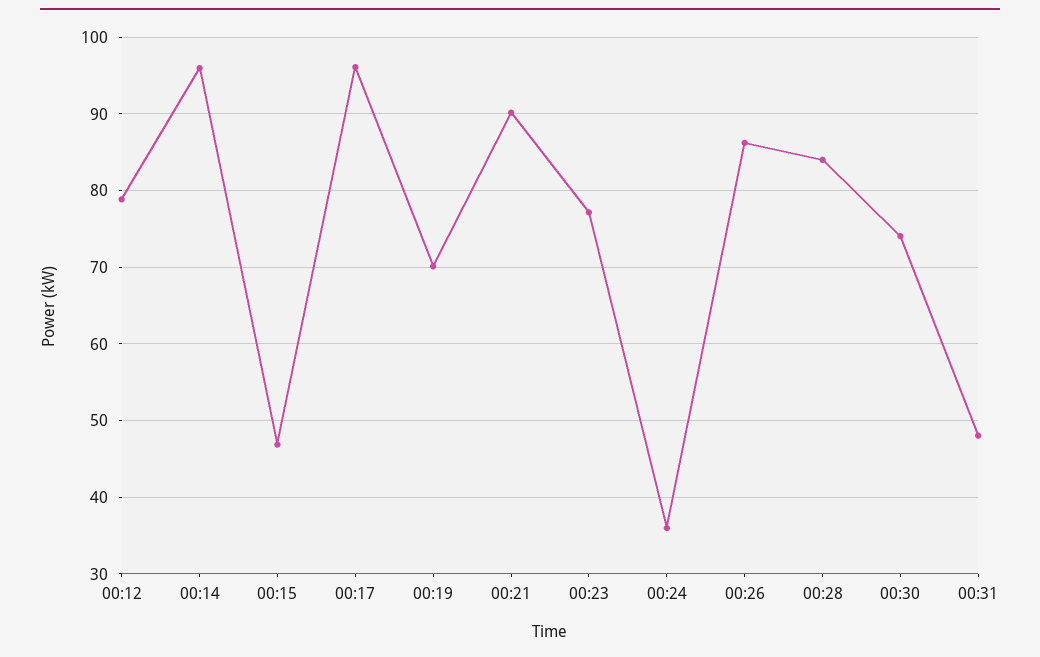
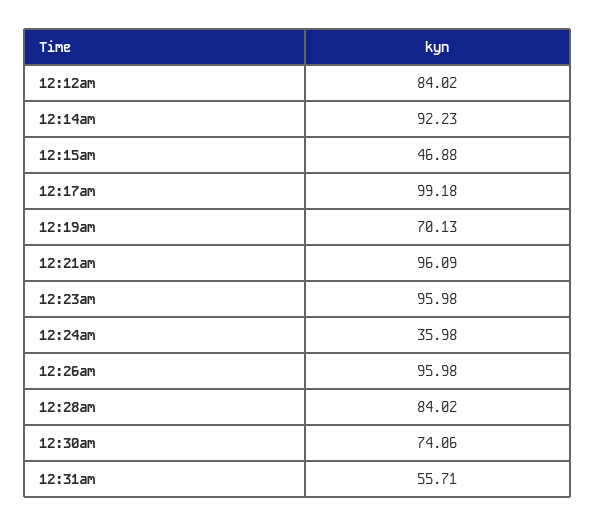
00:12: 79 -> 84.02
00:14: 96 -> 92.23
00:17: 96 -> 99.18
00:21: 90 -> 96.09
00:23: 77 -> 95.98
00:26: 86 -> 95.98
00:31: 48 -> 55.71

